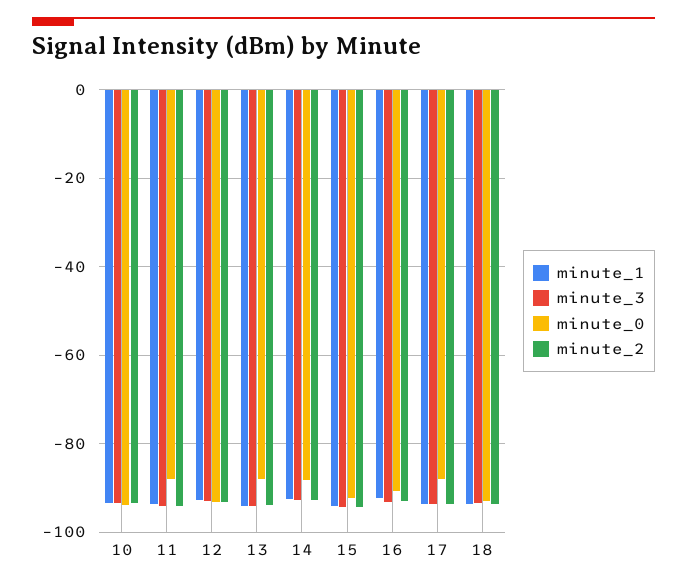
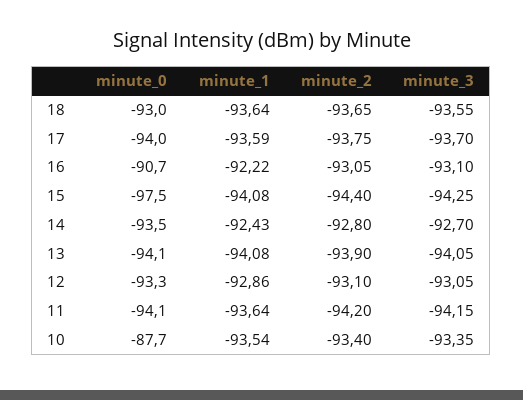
minute_0, 10: -94 -> -87.7
minute_0, 11: -88 -> -94.1
minute_0, 13: -88 -> -94.1
minute_0, 14: -88 -> -93.5
minute_0, 15: -92 -> -97.5
minute_0, 17: -88 -> -94

